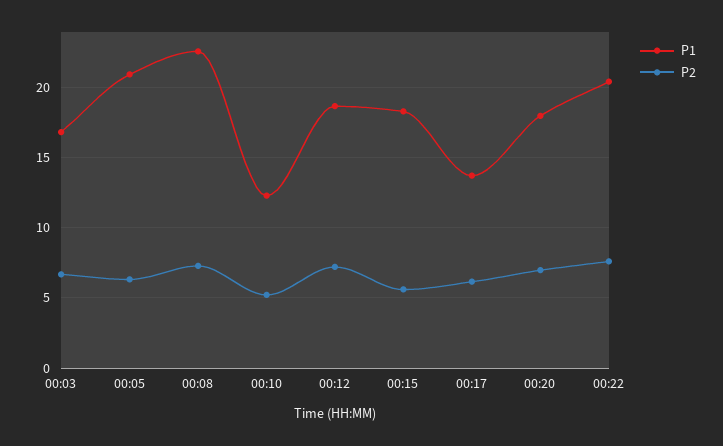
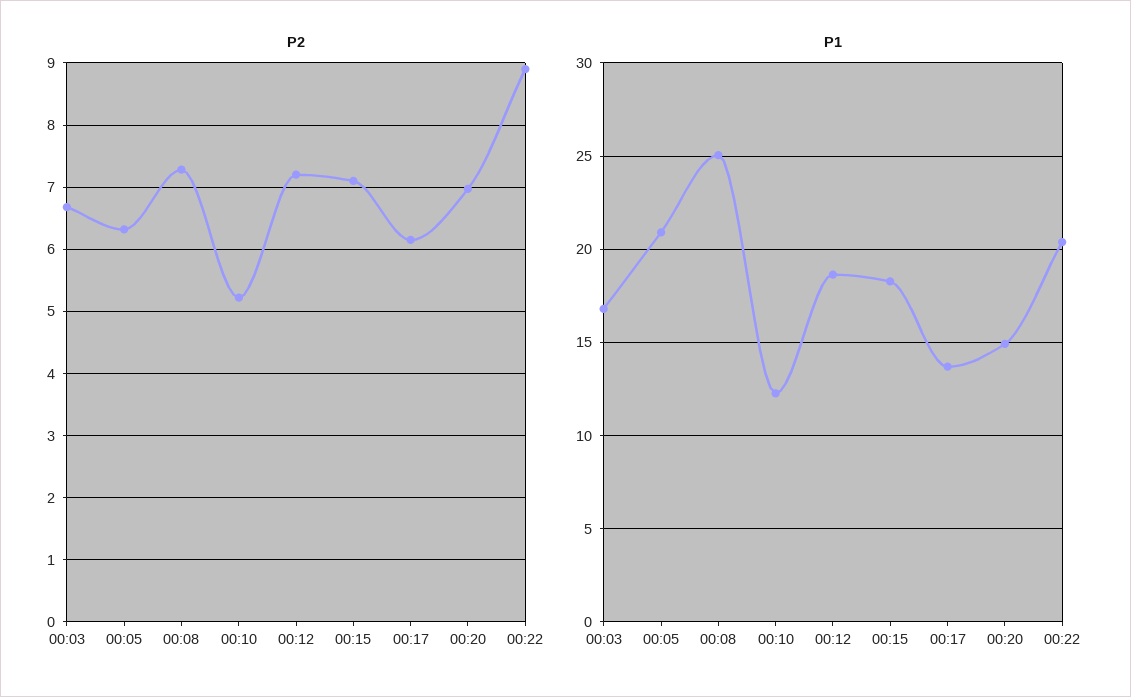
P1, 00:08: 22.5 -> 25
P2, 00:15: 5.5 -> 7.1
P1, 00:20: 18 -> 15
P2, 00:22: 7.5 -> 8.9

